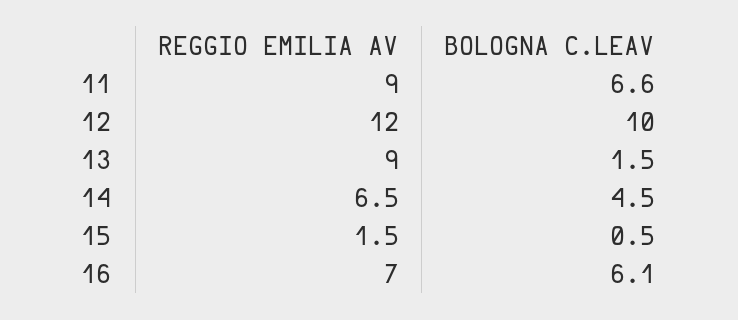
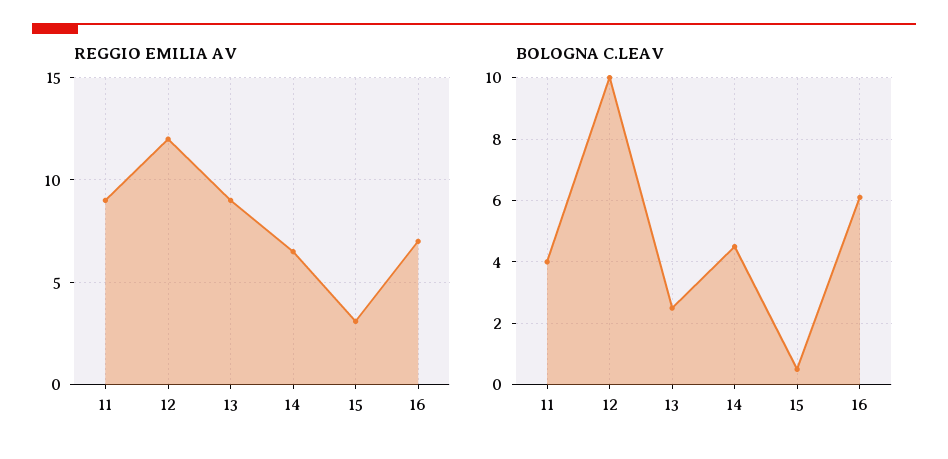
BOLOGNA C.LEAV, 11: 6.6 -> 4
BOLOGNA C.LEAV, 13: 1.5 -> 2.5
REGGIO EMILIA AV, 15: 1.5 -> 3

